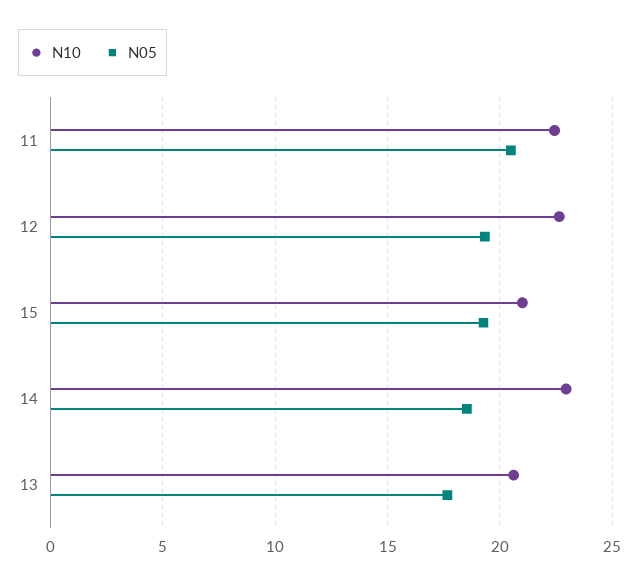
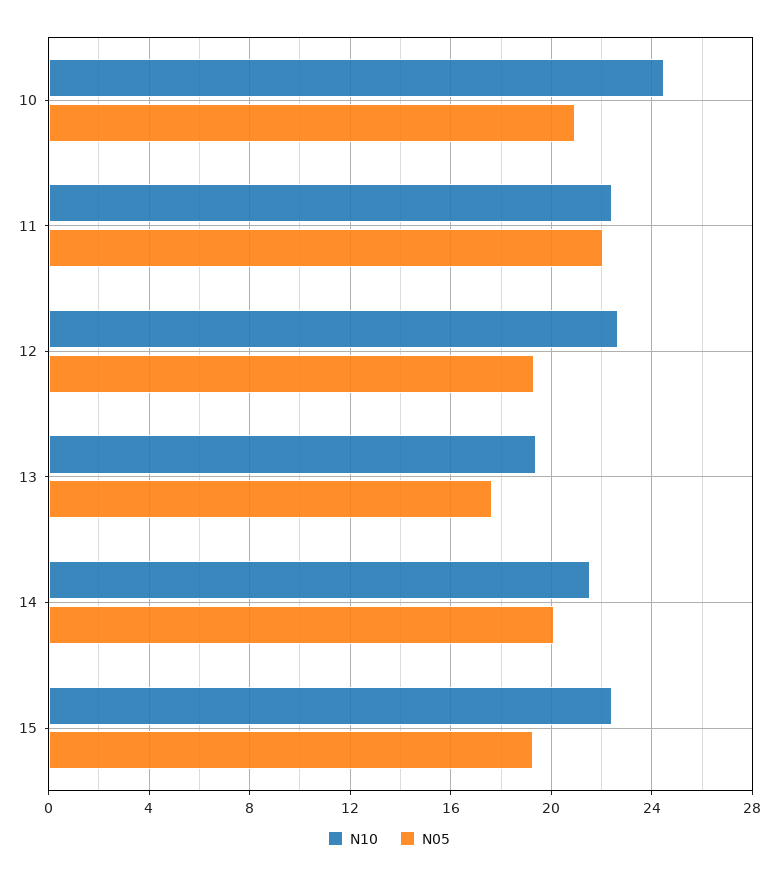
N05, 11: 20.5 -> 22
N10, 15: 21 -> 22.5
N10, 14: 23 -> 21.5
N05, 14: 18.5 -> 20
N10, 13: 20.5 -> 19.5
N10, 10: none -> 24.5
N05, 10: none -> 21

